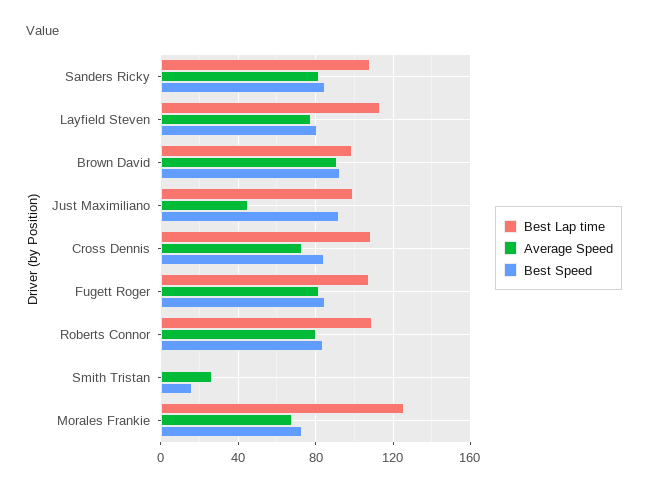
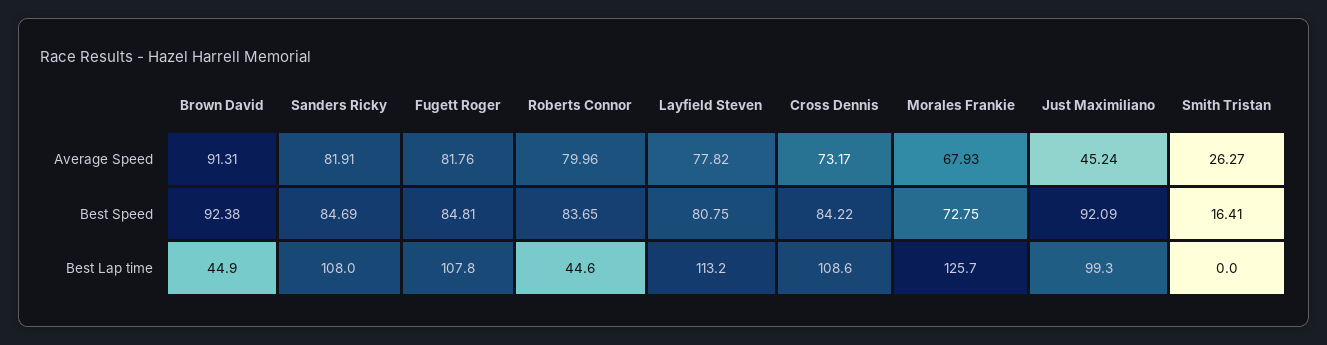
Best Lap time, Brown David: 100 -> 44.9
Best Lap time, Roberts Connor: 110 -> 44.6

